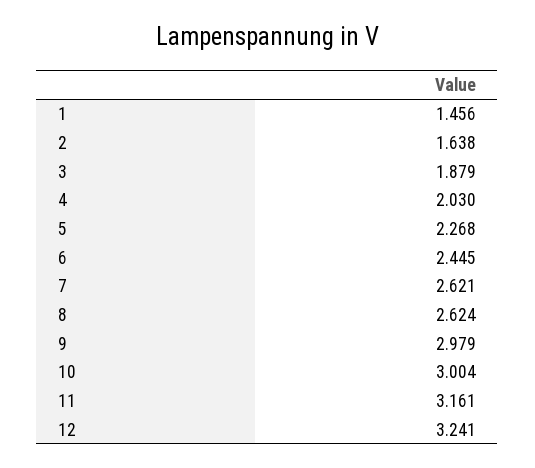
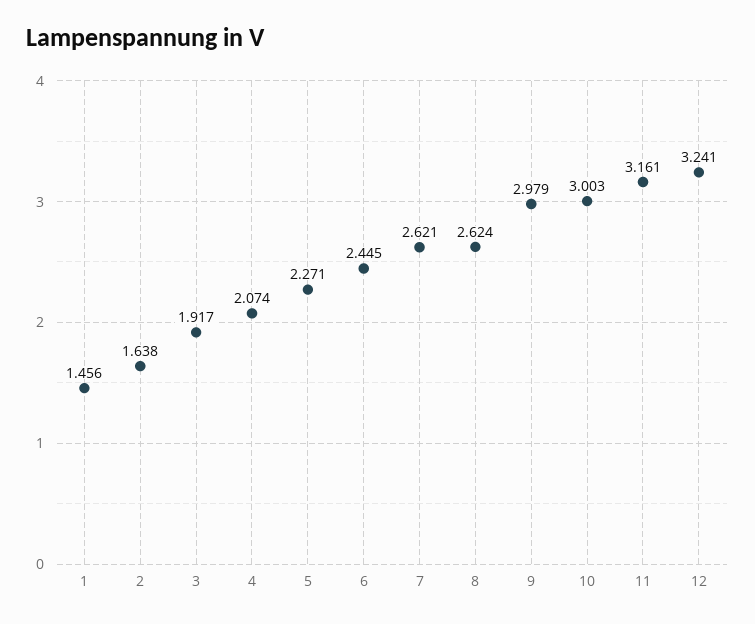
3: 1.879 -> 1.917
4: 2.03 -> 2.074
5: 2.268 -> 2.271
10: 3.004 -> 3.003

